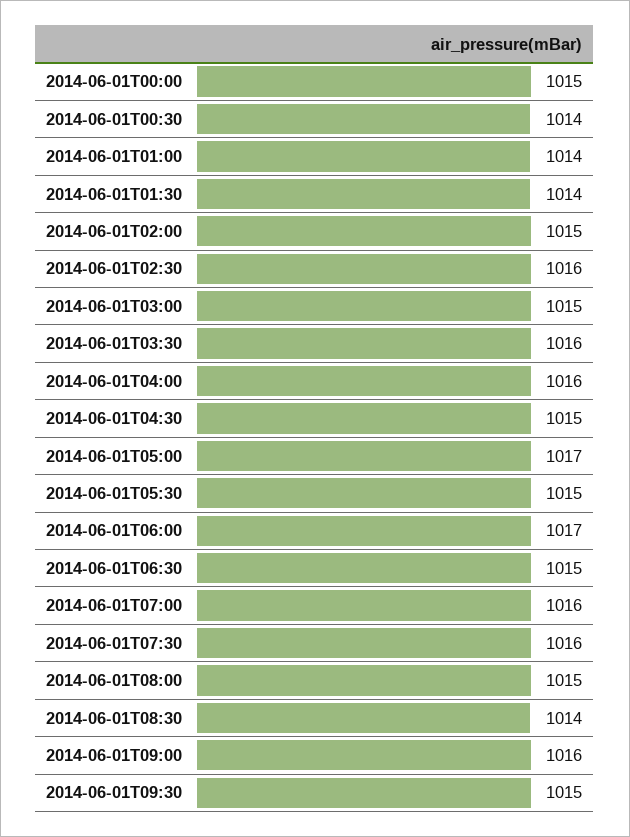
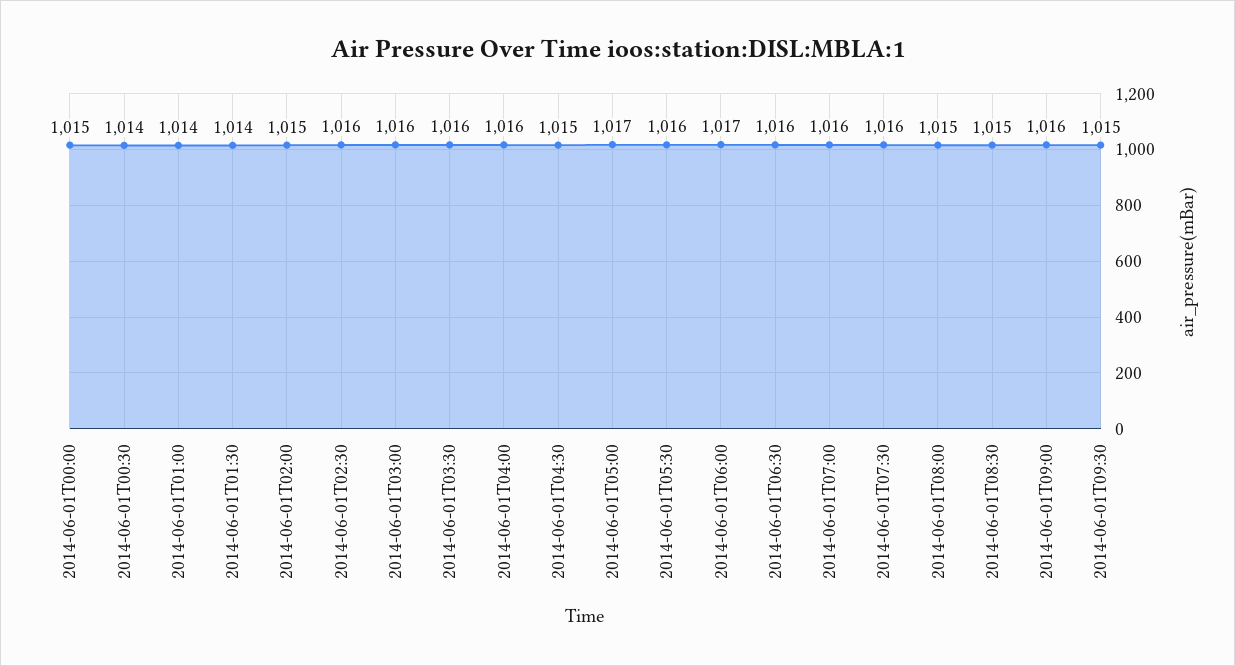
2014-06-01T03:00: 1015 -> 1016
2014-06-01T05:30: 1015 -> 1016
2014-06-01T06:30: 1015 -> 1016
2014-06-01T08:30: 1014 -> 1015

